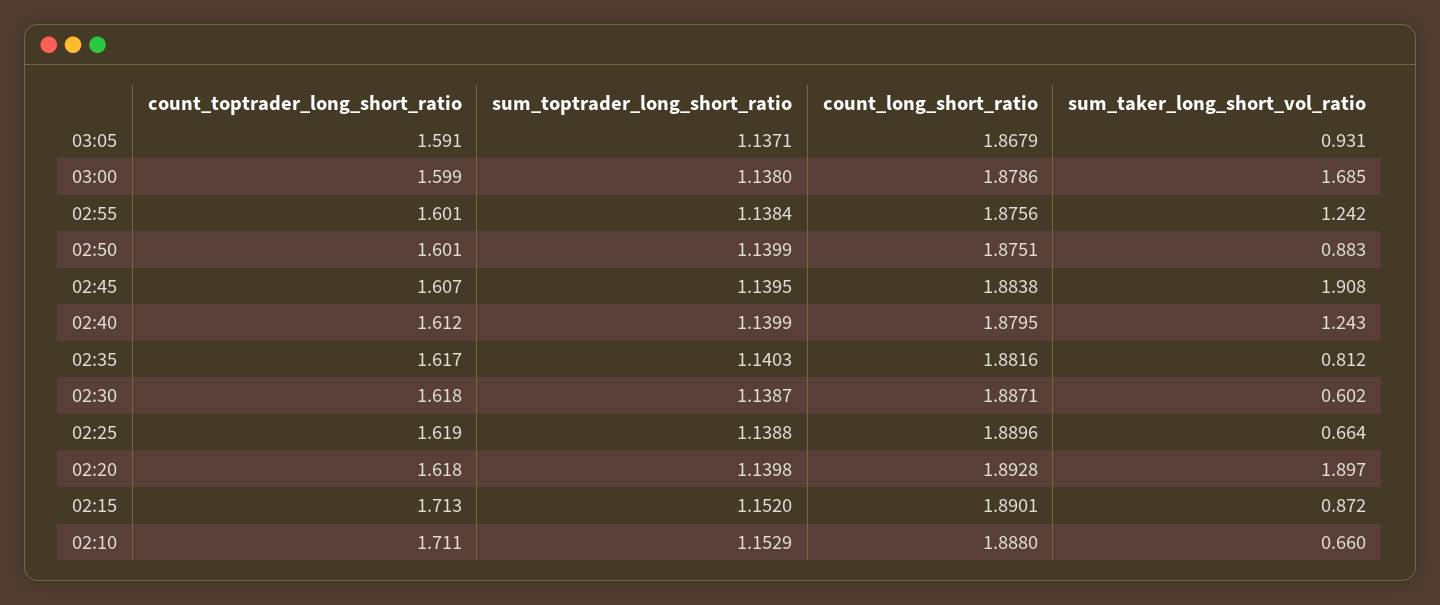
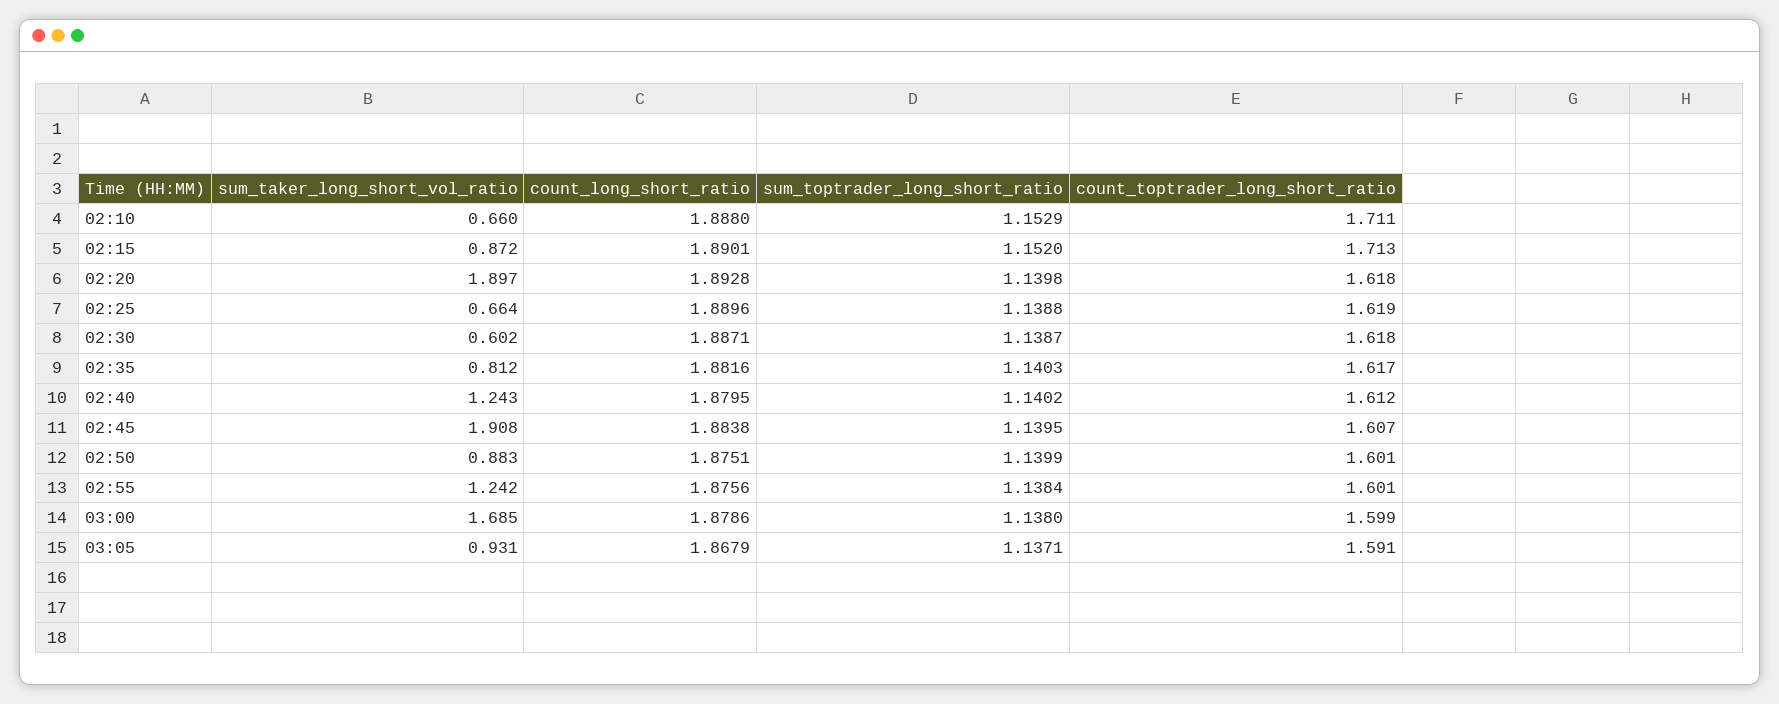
sum_toptrader_long_short_ratio, 02:40: 1.1399 -> 1.1402

